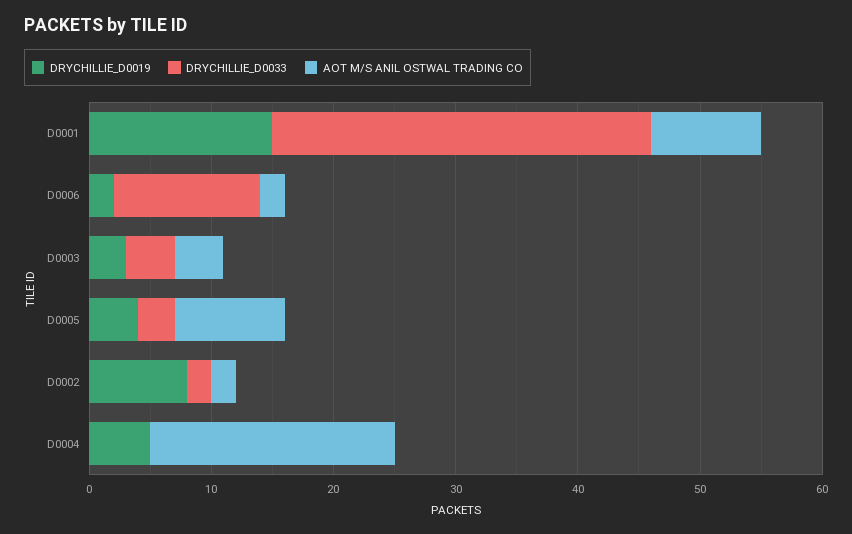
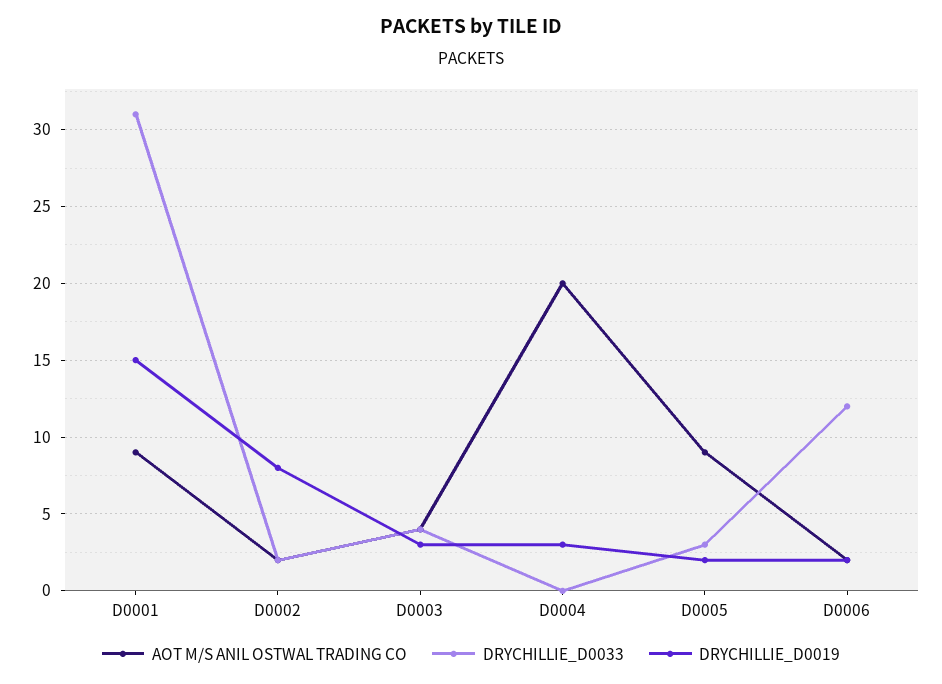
DRYCHILLIE_D0019, D0005: 4 -> 2
DRYCHILLIE_D0019, D0004: 5 -> 3

